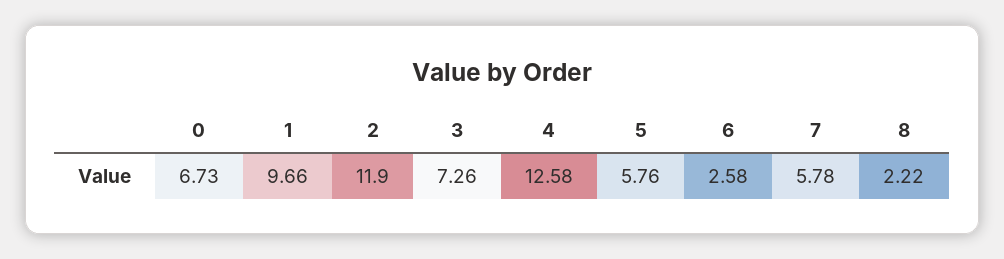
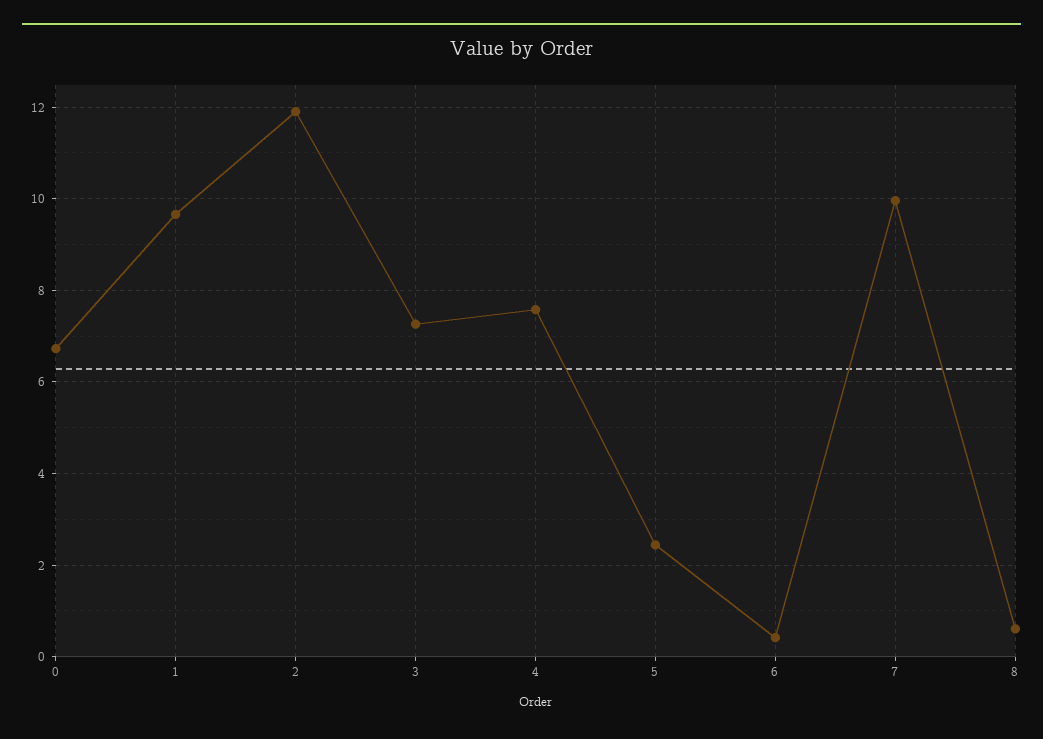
4: 12.58 -> 7.6
5: 5.76 -> 2.4
6: 2.58 -> 0.4
7: 5.78 -> 10
8: 2.22 -> 0.6

